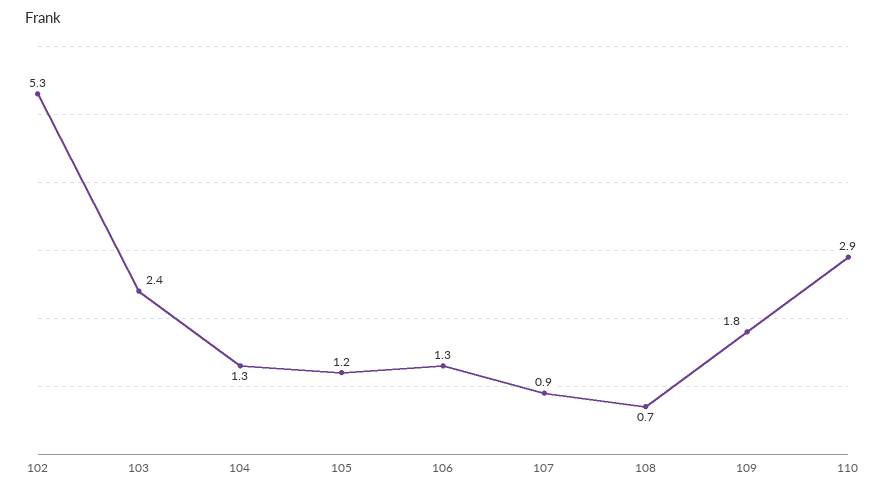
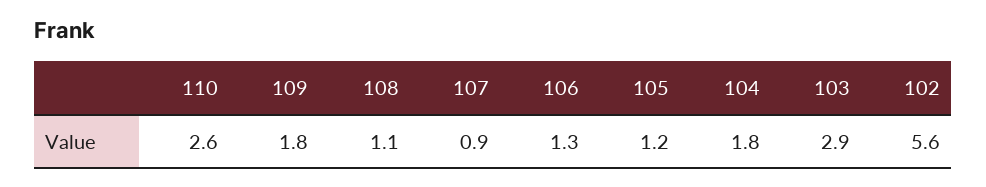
102: 5.3 -> 5.6
103: 2.4 -> 2.9
104: 1.3 -> 1.8
108: 0.7 -> 1.1
110: 2.9 -> 2.6

